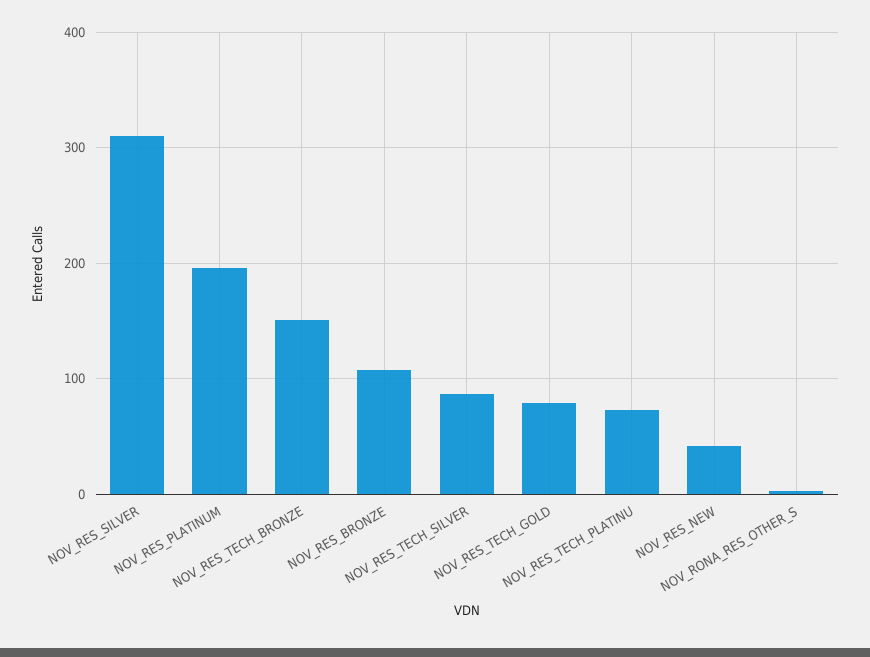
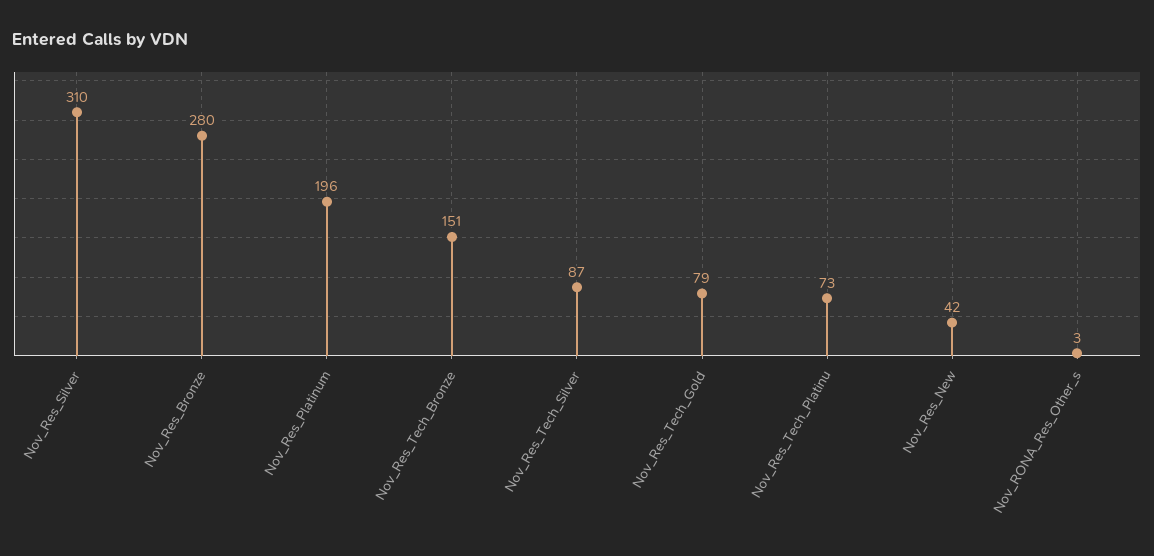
NOV_RES_BRONZE: 110 -> 280

